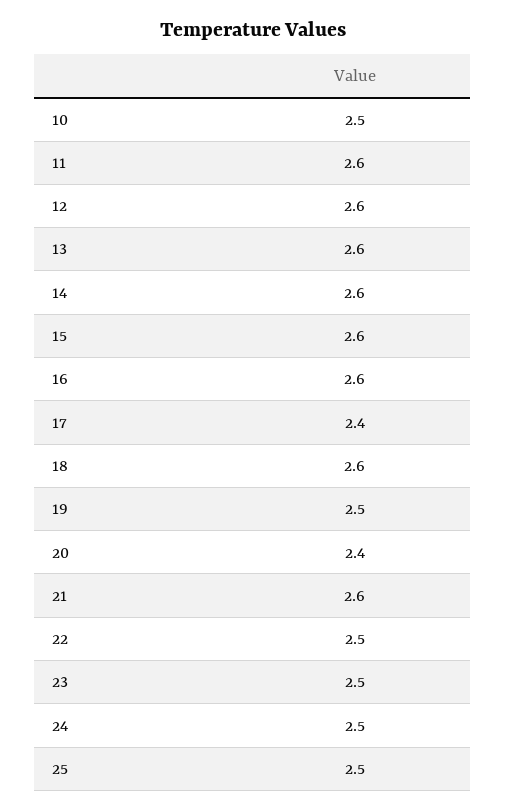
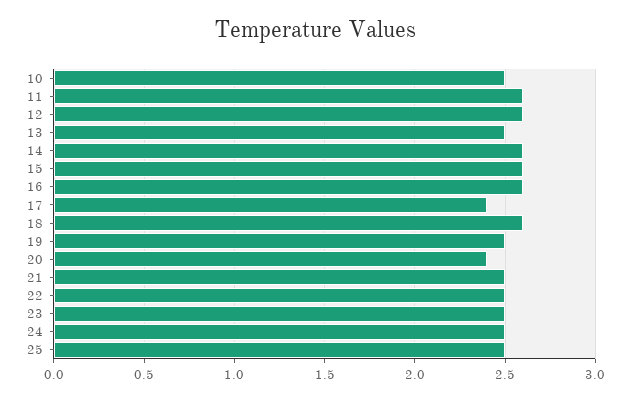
13: 2.6 -> 2.5
21: 2.6 -> 2.5

